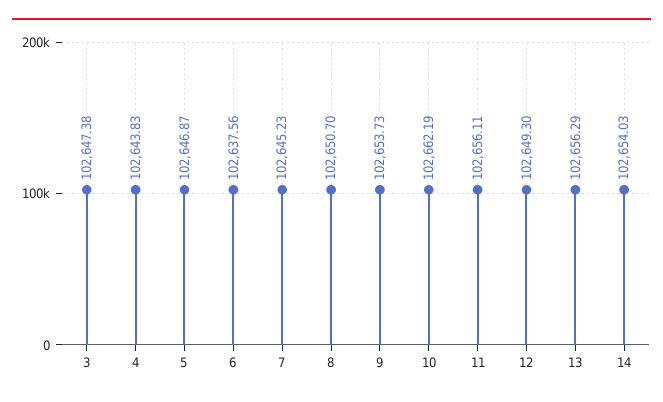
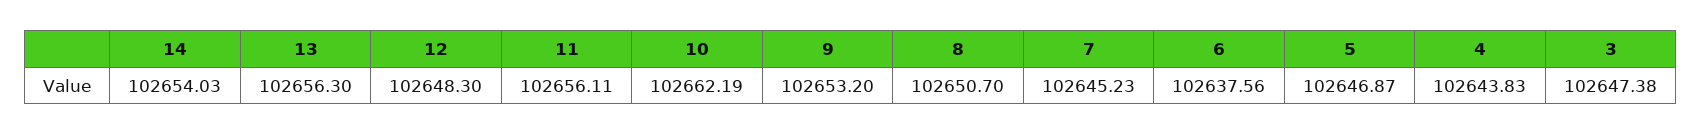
9: 102653.73 -> 102653.2
12: 102649.3 -> 102648.3
13: 102656.29 -> 102656.3

